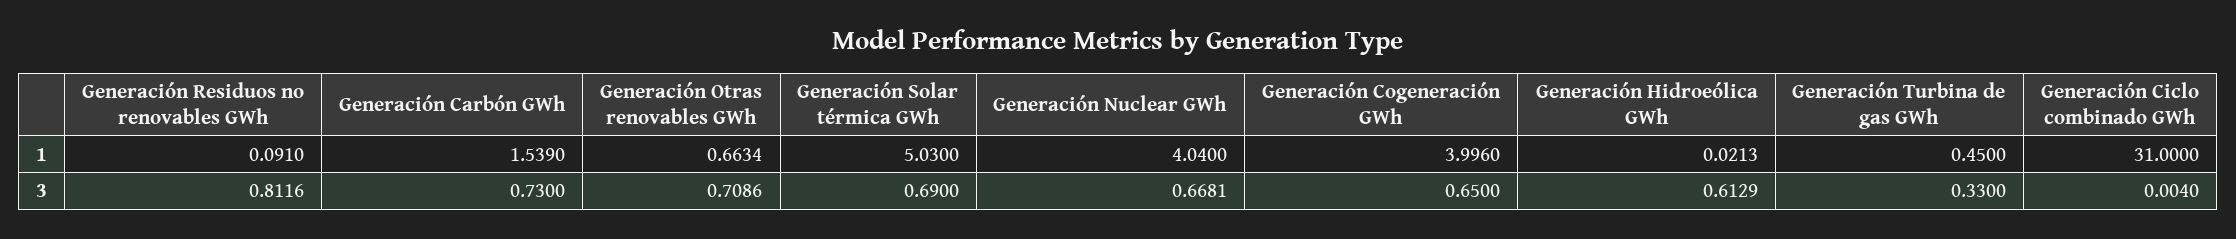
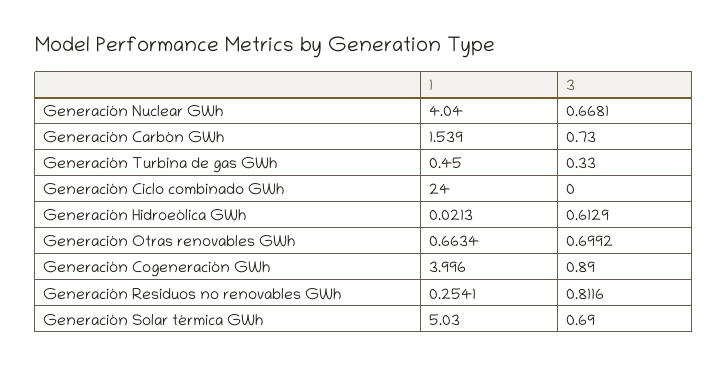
Generación Residuos no renovables GWh, 1: 0.091 -> 0.2541
Generación Ciclo combinado GWh, 1: 31 -> 24
Generación Otras renovables GWh, 3: 0.7086 -> 0.6992
Generación Cogeneración GWh, 3: 0.65 -> 0.89
Generación Ciclo combinado GWh, 3: 0.004 -> 0

